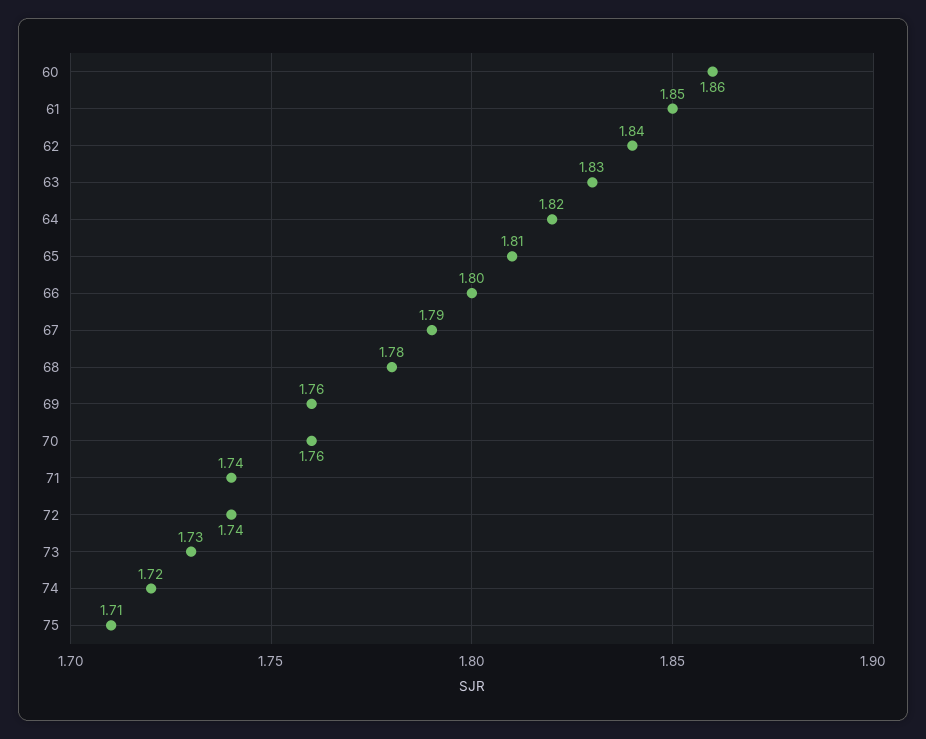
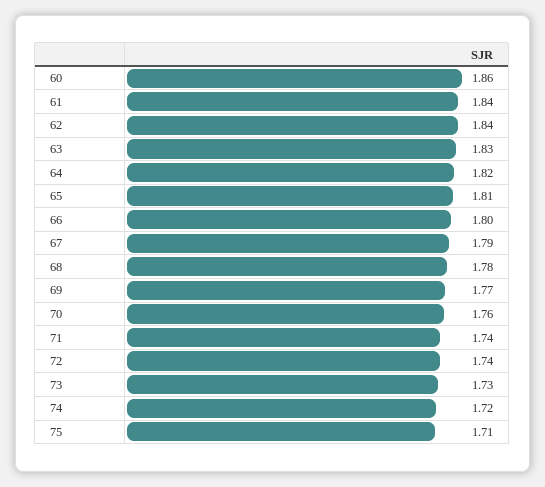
61: 1.85 -> 1.84
69: 1.76 -> 1.77

